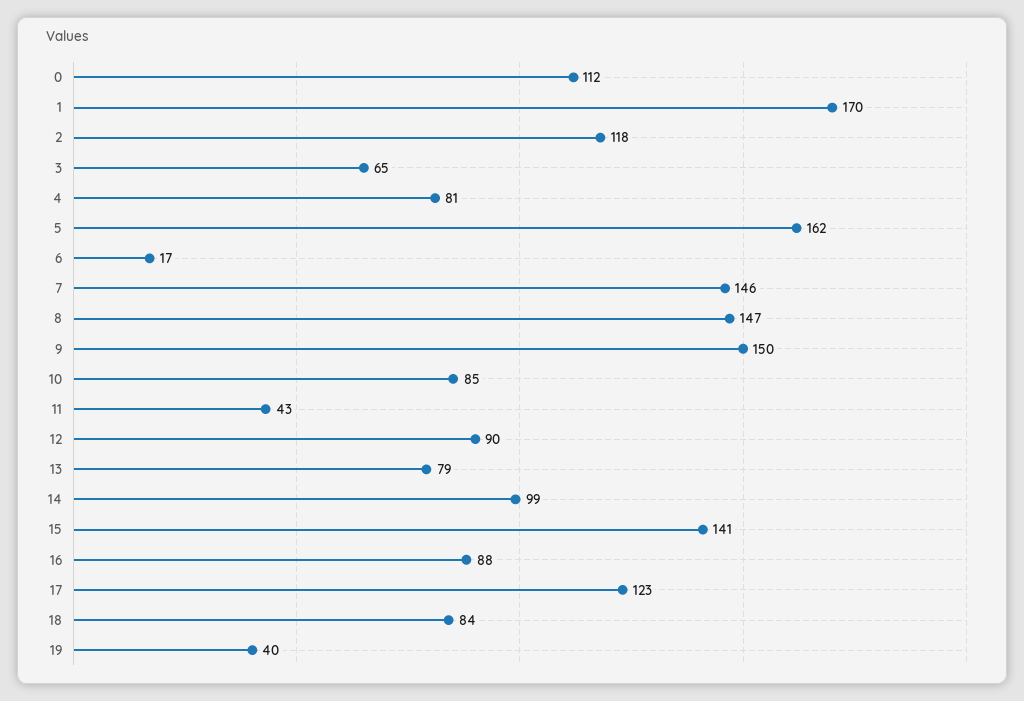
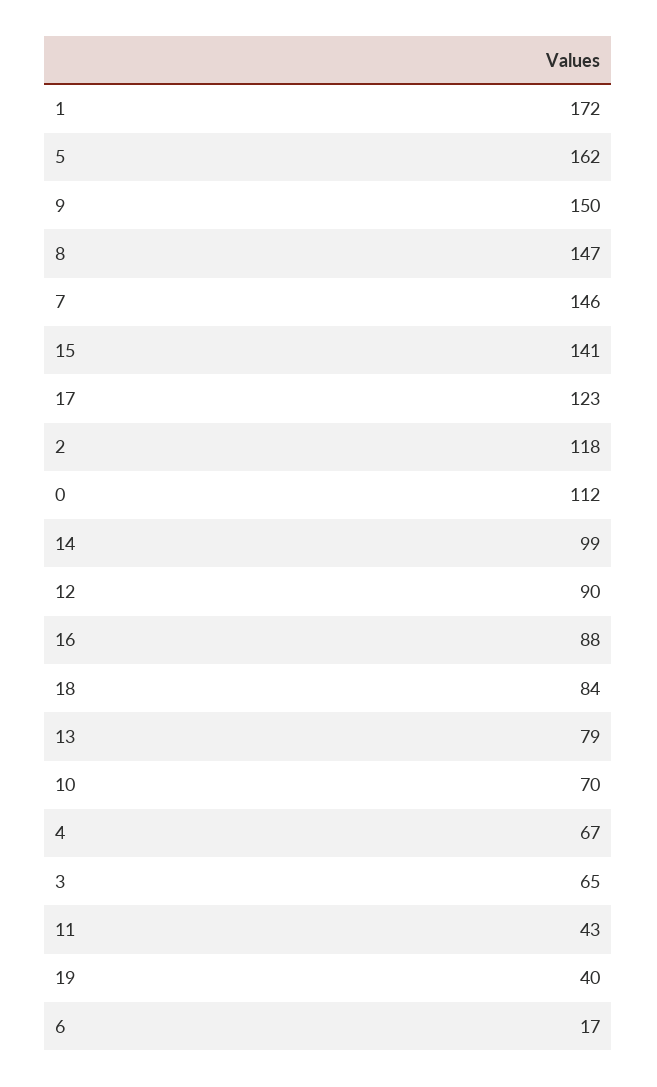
1: 170 -> 172
4: 81 -> 67
10: 85 -> 70

